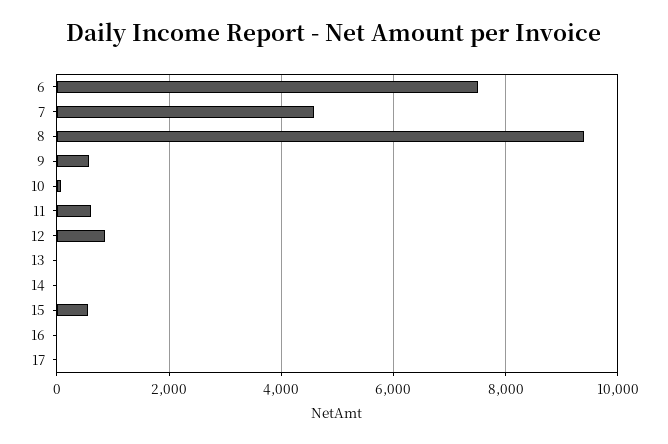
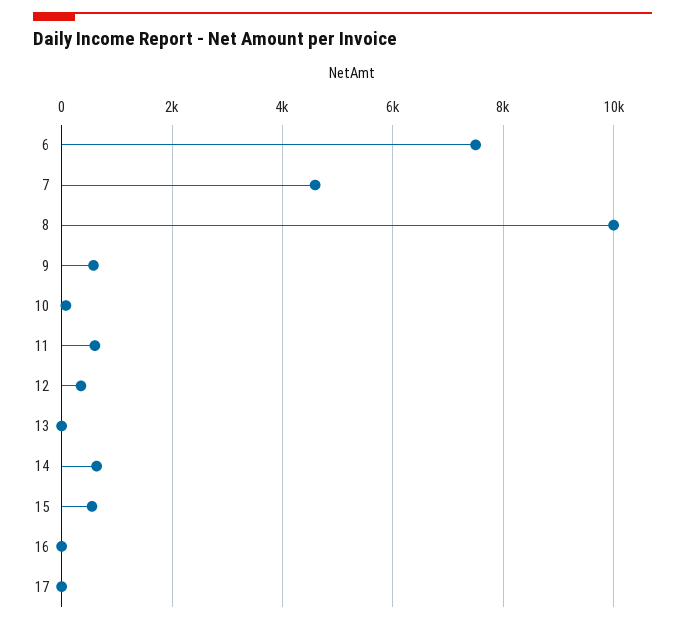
8: 9400 -> 10000
12: 800 -> 400
14: 0 -> 600

